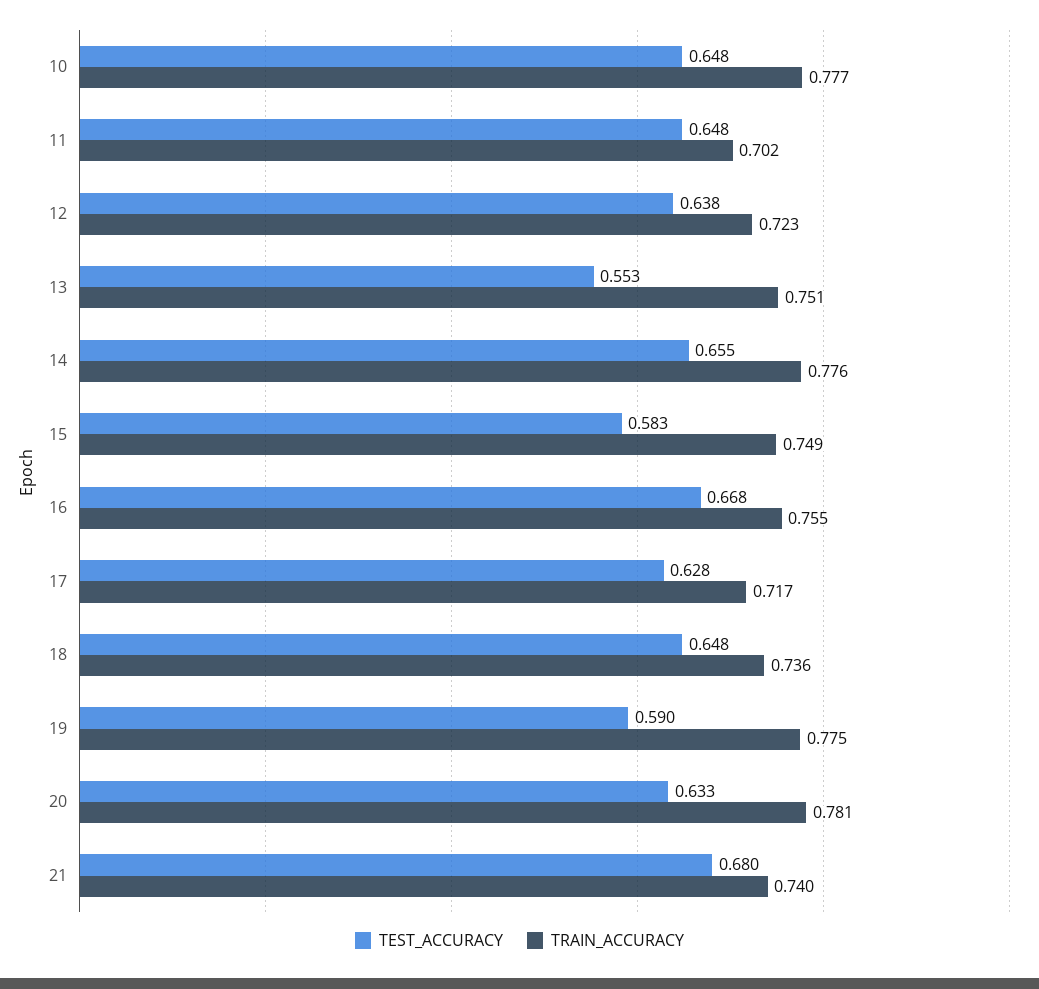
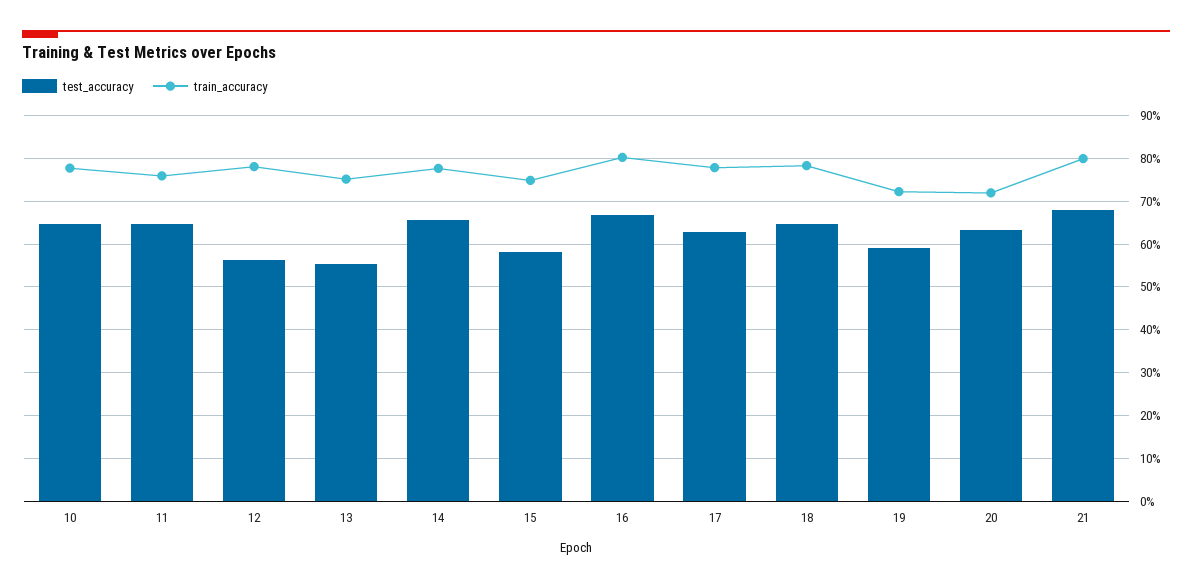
TRAIN_ACCURACY, 11: 0.702 -> 0.76
TEST_ACCURACY, 12: 0.638 -> 0.56
TRAIN_ACCURACY, 12: 0.723 -> 0.78
TRAIN_ACCURACY, 16: 0.755 -> 0.8
TRAIN_ACCURACY, 17: 0.717 -> 0.78
TRAIN_ACCURACY, 18: 0.736 -> 0.78
TRAIN_ACCURACY, 19: 0.775 -> 0.72
TRAIN_ACCURACY, 20: 0.781 -> 0.72
TRAIN_ACCURACY, 21: 0.74 -> 0.8

